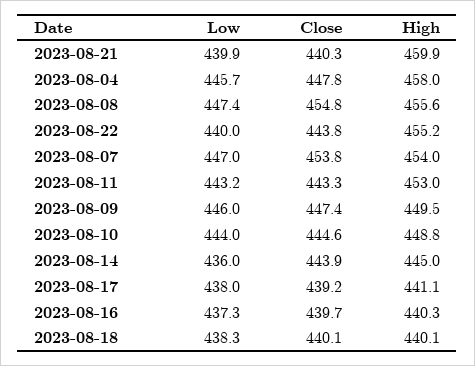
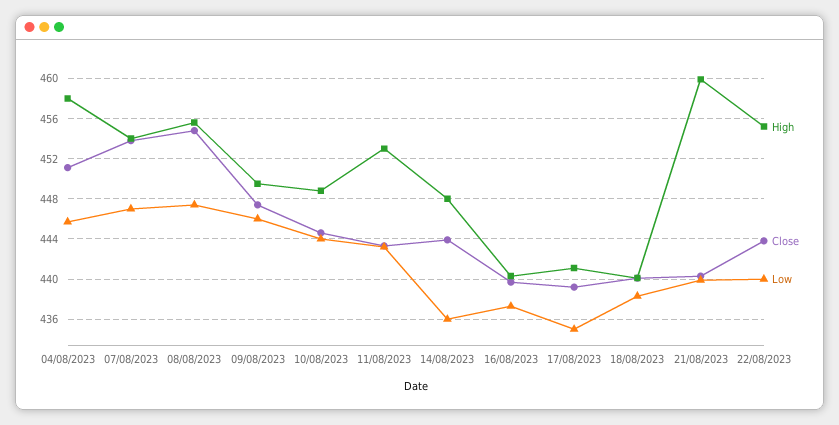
Close, 2023-08-04: 447.8 -> 451
High, 2023-08-14: 445 -> 448
Low, 2023-08-17: 438 -> 435

